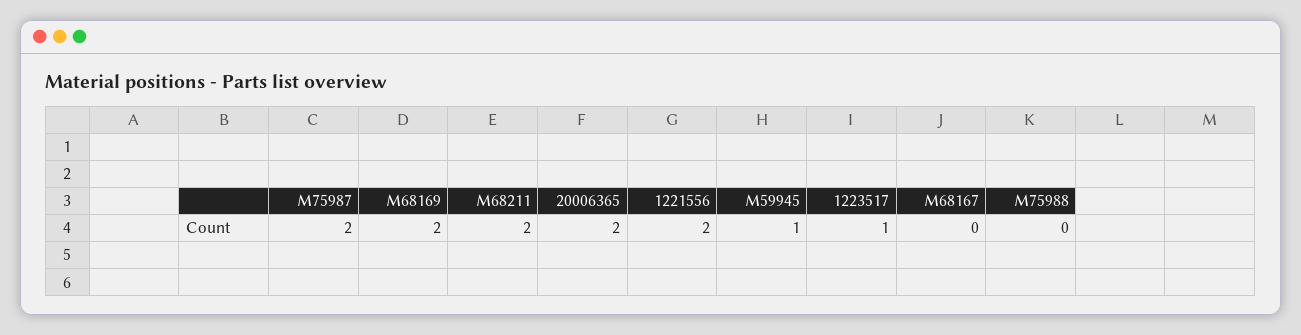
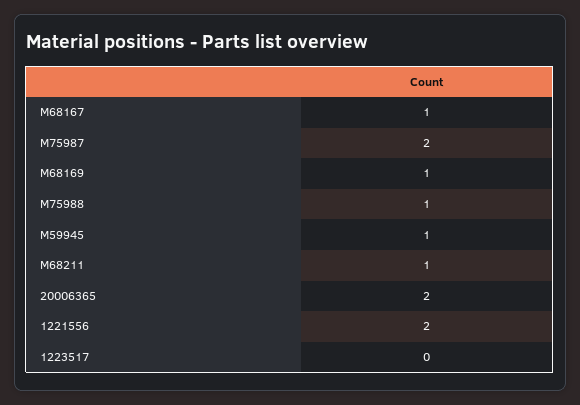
M68169: 2 -> 1
M68211: 2 -> 1
1223517: 1 -> 0
M68167: 0 -> 1
M75988: 0 -> 1

